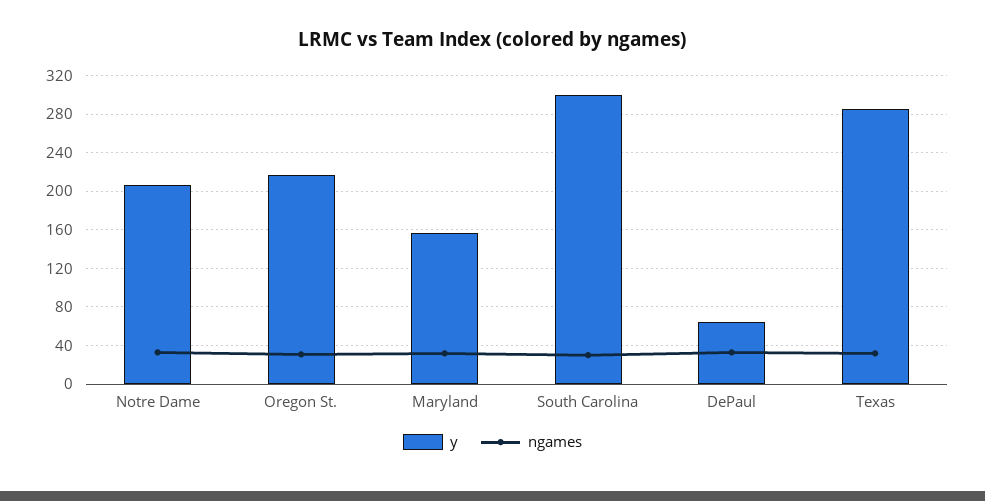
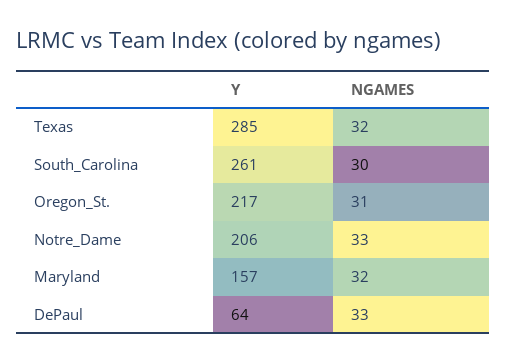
y, South Carolina: 300 -> 261

